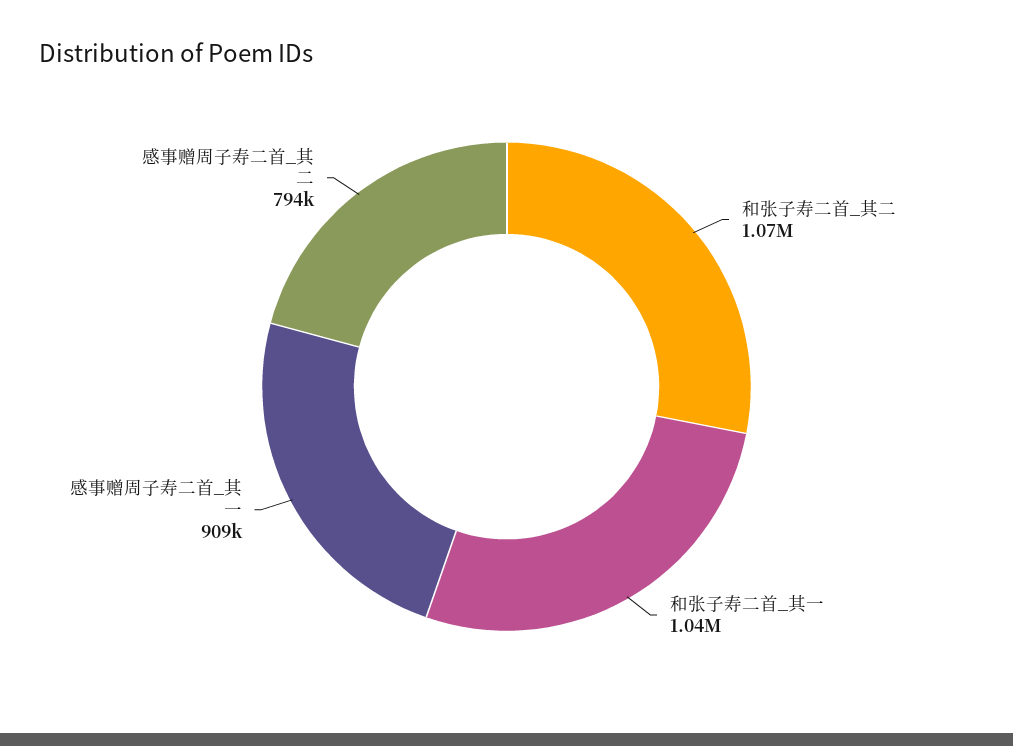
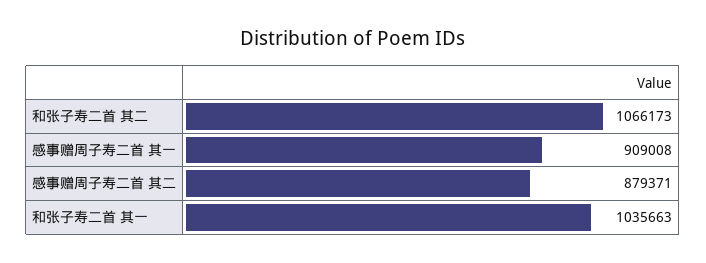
感事赠周子寿二首_其二: 794000 -> 879371

